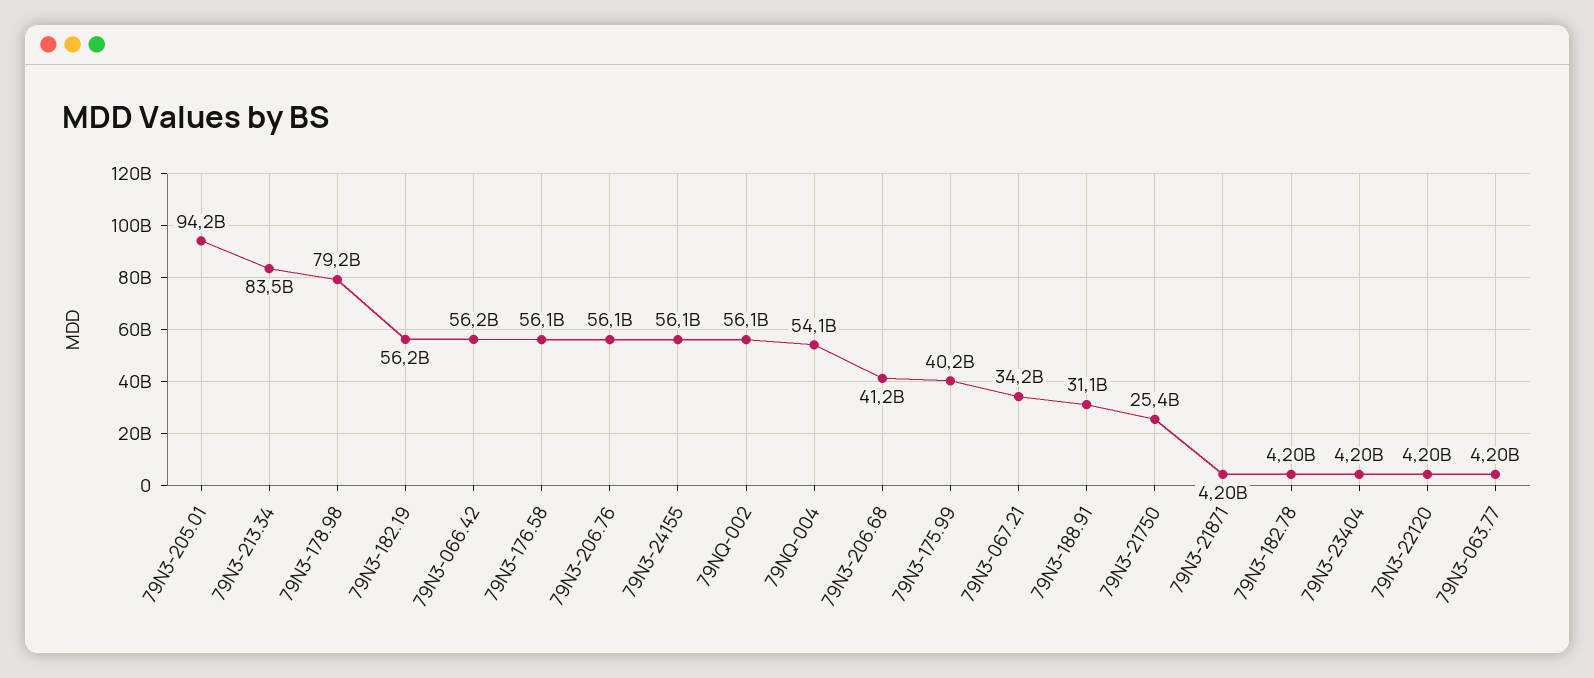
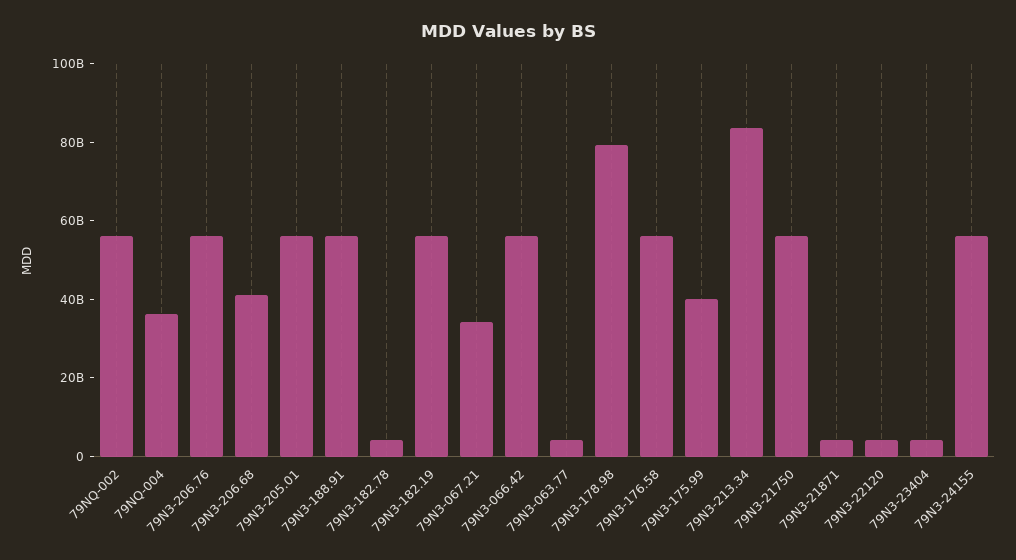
79N3-205.01: 94200000000 -> 55000000000
79NQ-004: 54100000000 -> 35000000000
79N3-188.91: 31100000000 -> 55000000000
79N3-21750: 25400000000 -> 55000000000

